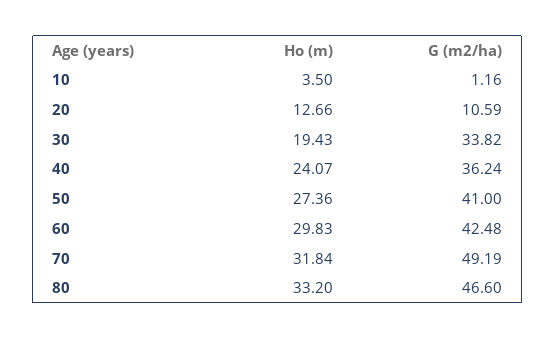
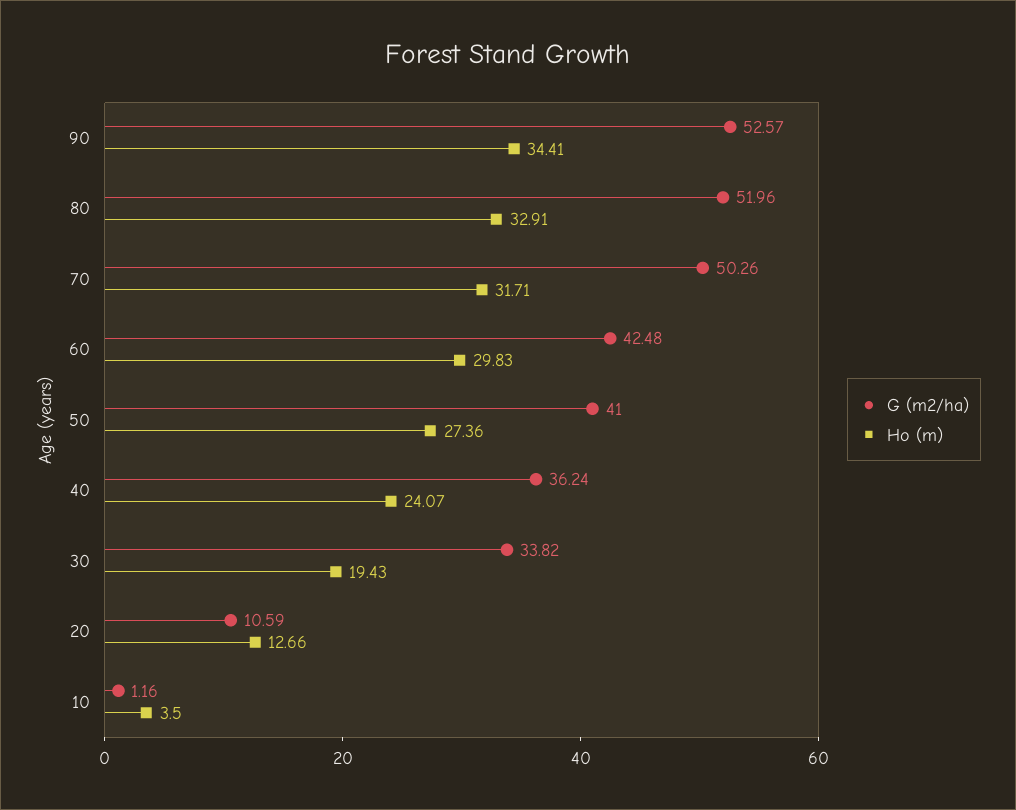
Ho (m), 70: 31.84 -> 31.71
G (m2/ha), 70: 49.19 -> 50.26
Ho (m), 80: 33.2 -> 32.91
G (m2/ha), 80: 46.6 -> 51.96
G (m2/ha), 90: none -> 52.57
Ho (m), 90: none -> 34.41

